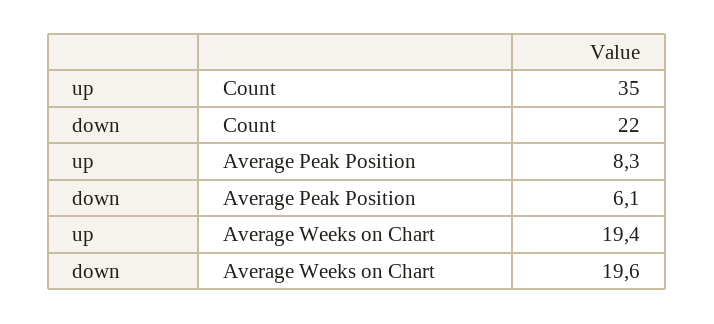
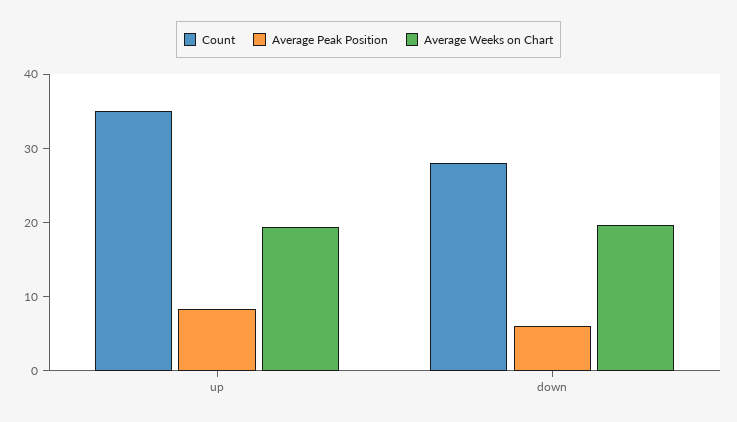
Count, down: 22 -> 28

